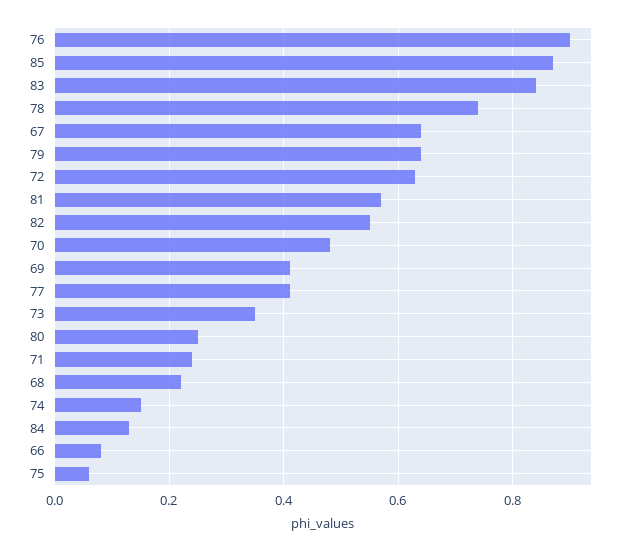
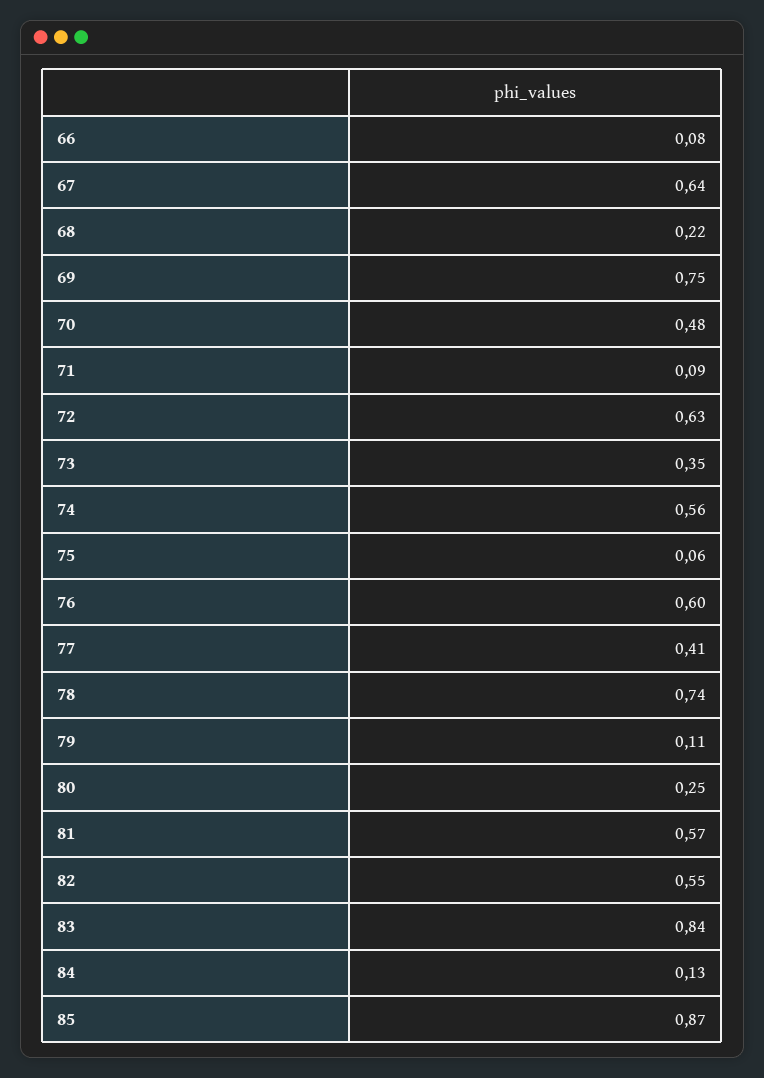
76: 0.9 -> 0.6
79: 0.65 -> 0.11
69: 0.4 -> 0.75
71: 0.25 -> 0.09
74: 0.15 -> 0.56

